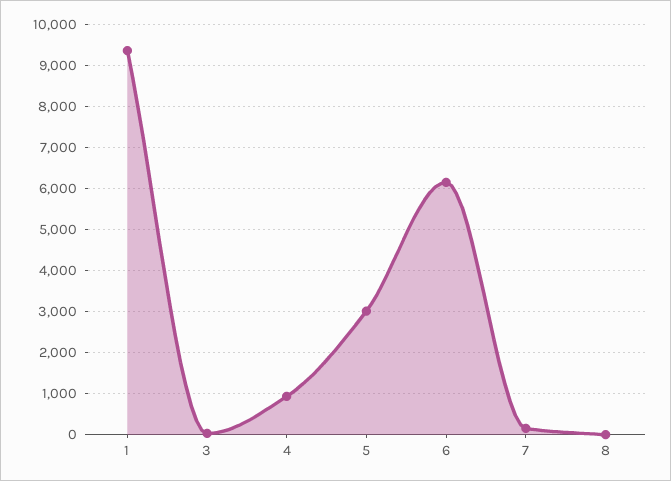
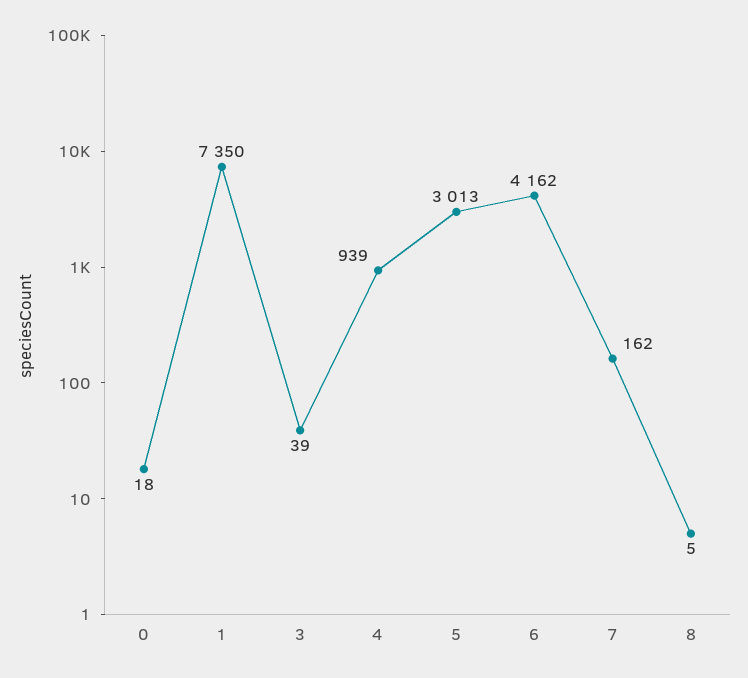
1: 9400 -> 7350
6: 6200 -> 4162
0: none -> 18

